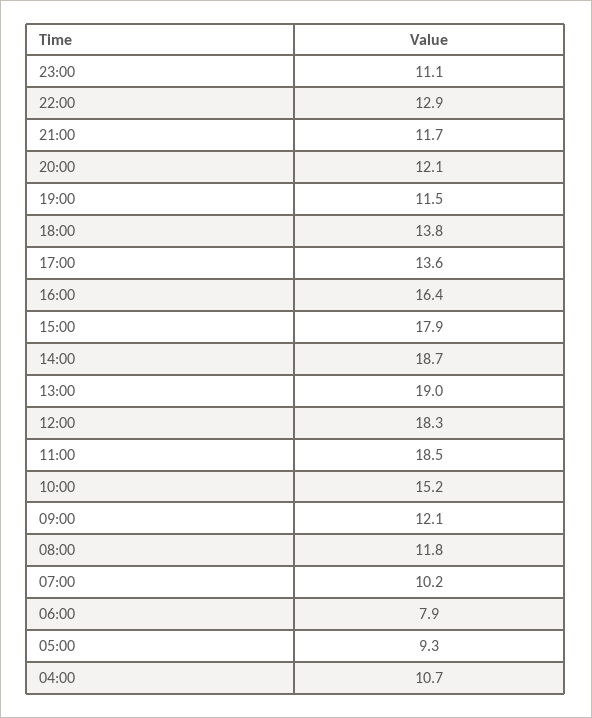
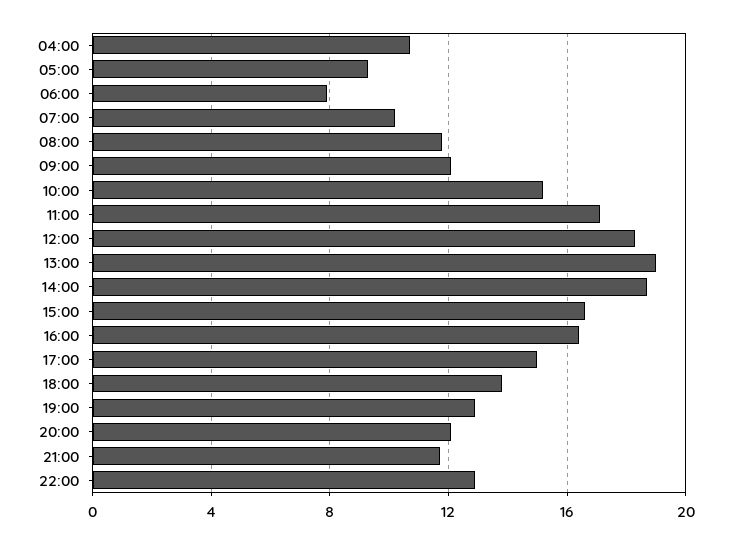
23:00: 11.1 -> none
19:00: 11.5 -> 13
17:00: 13.6 -> 15
15:00: 17.9 -> 16.5
11:00: 18.5 -> 17

